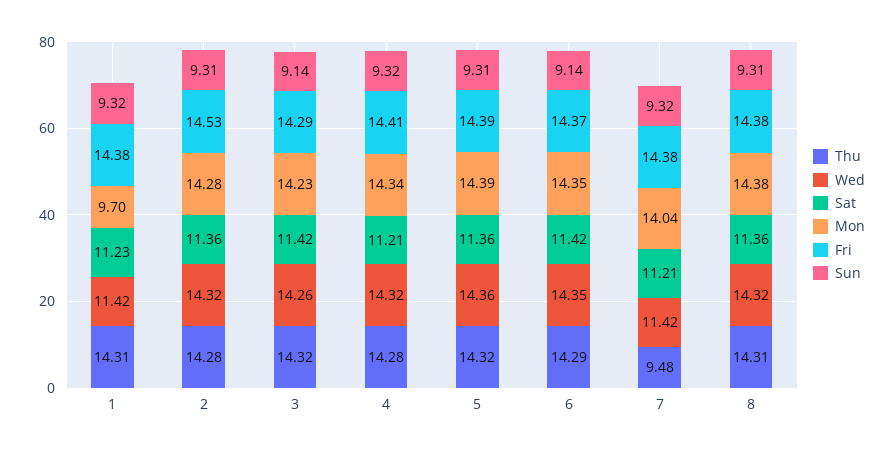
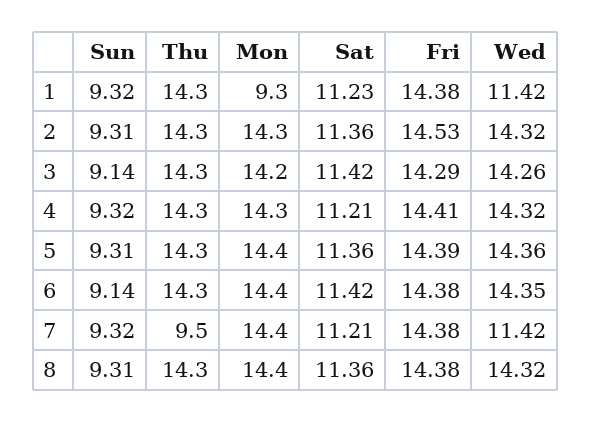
Mon, 1: 9.7 -> 9.3
Fri, 6: 14.37 -> 14.38
Mon, 7: 14.04 -> 14.4

